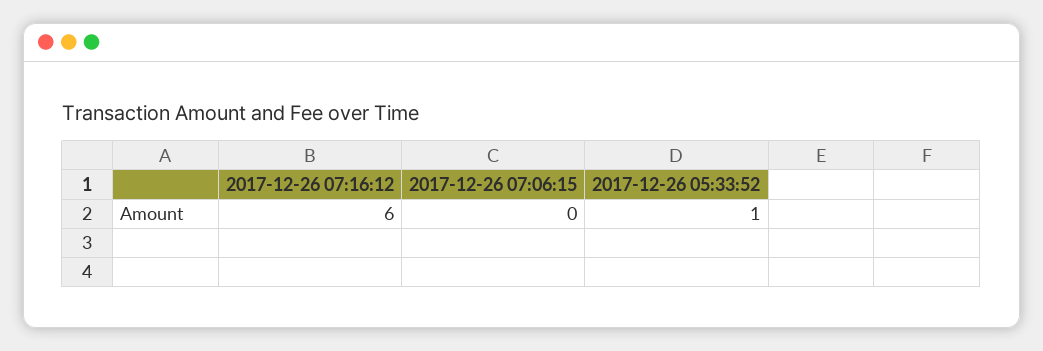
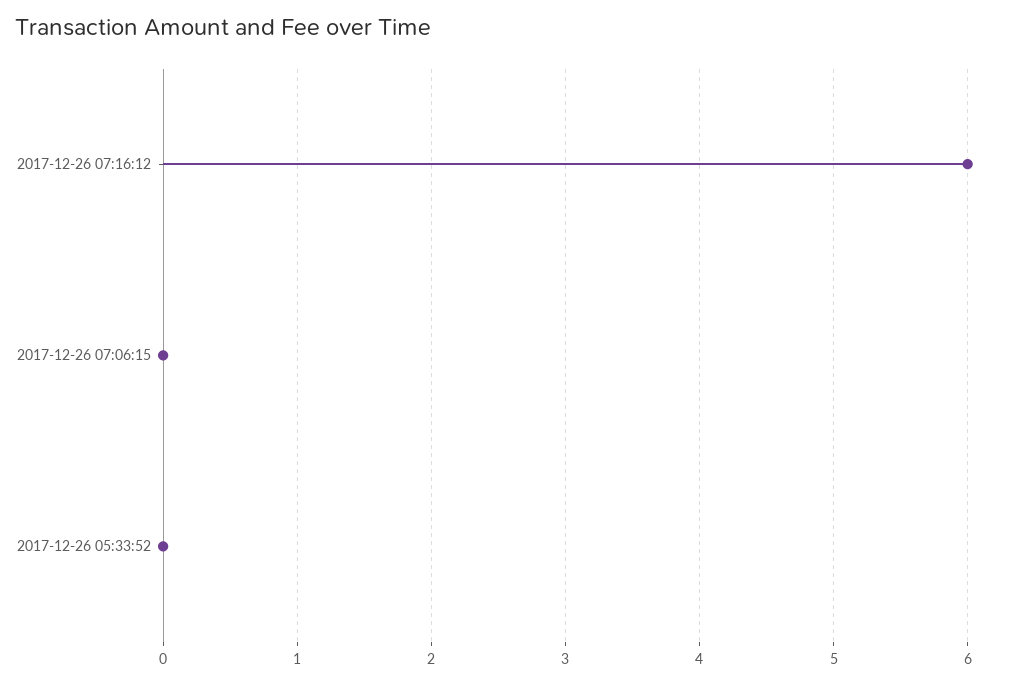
2017-12-26 05:33:52: 1 -> 0

